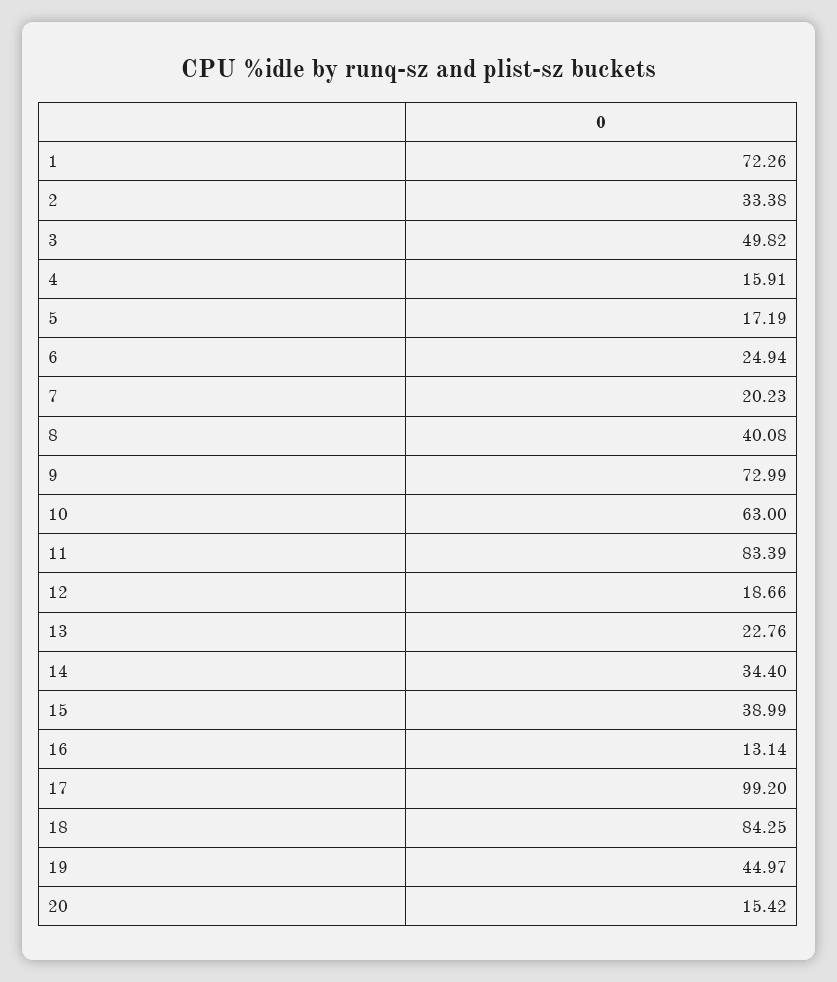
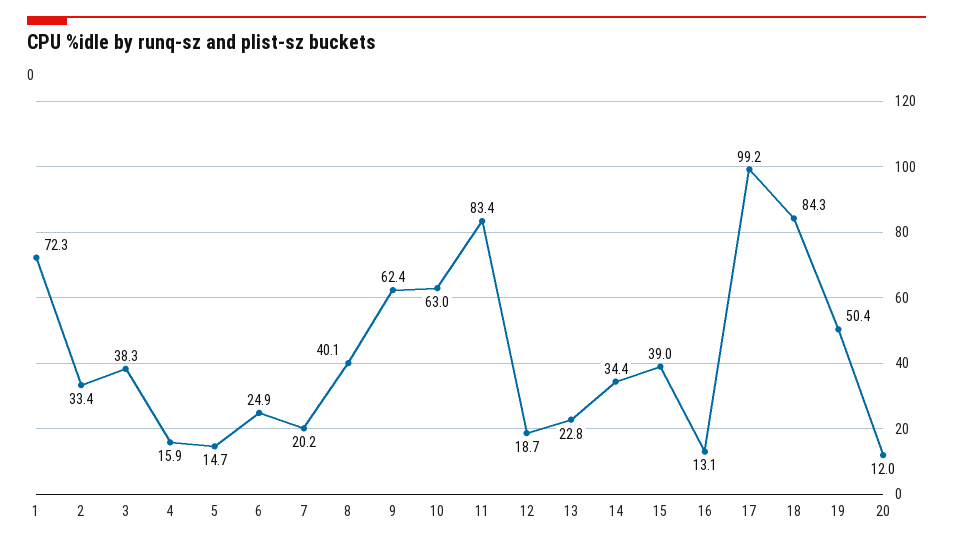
3: 49.82 -> 38.3
5: 17.19 -> 14.7
9: 72.99 -> 62.4
19: 44.97 -> 50.4
20: 15.42 -> 12

